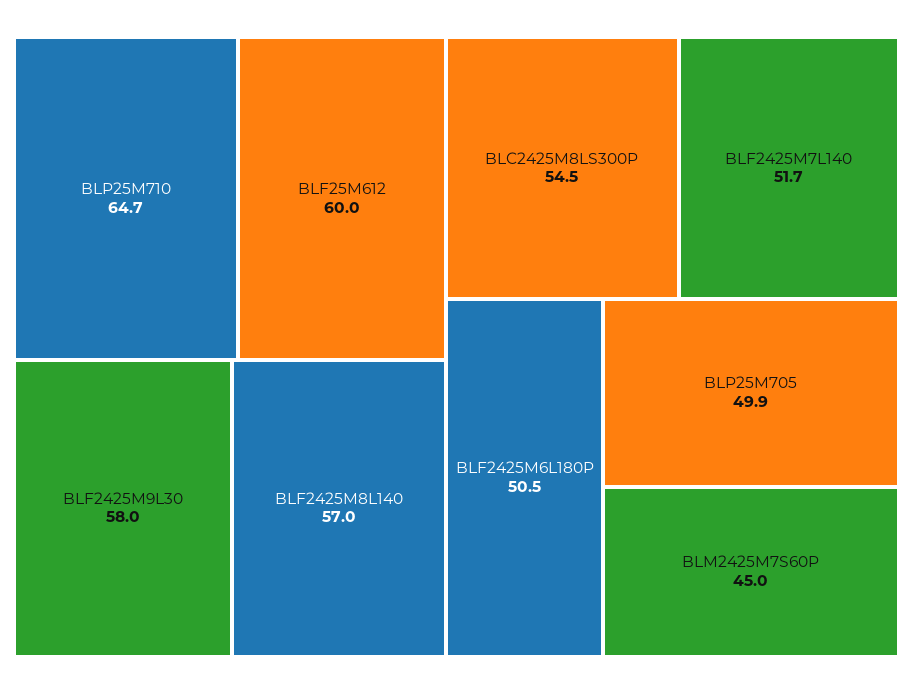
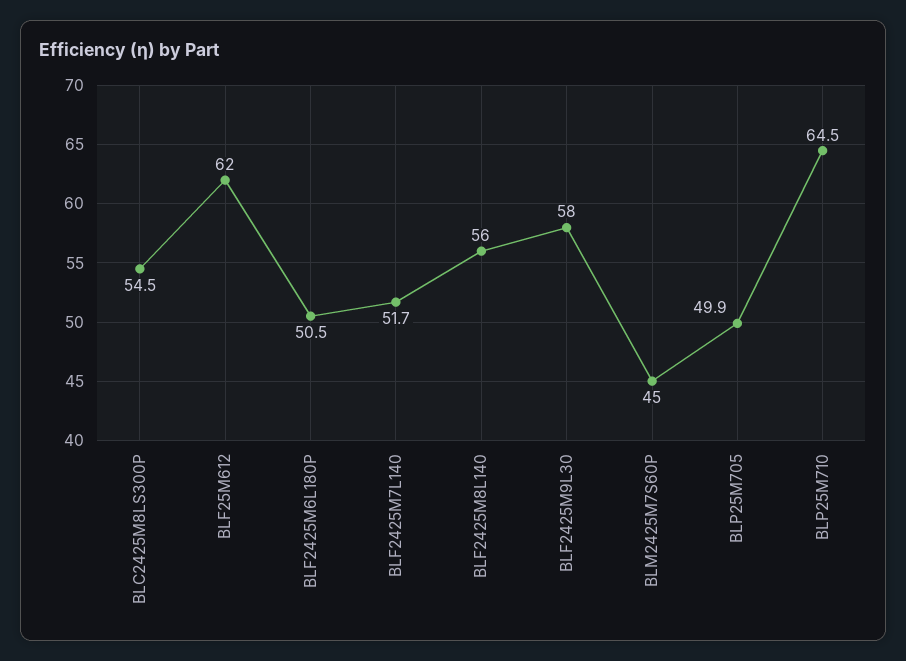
BLP25M710: 64.7 -> 64.5
BLF25M612: 60 -> 62
BLF2425M8L140: 57 -> 56

